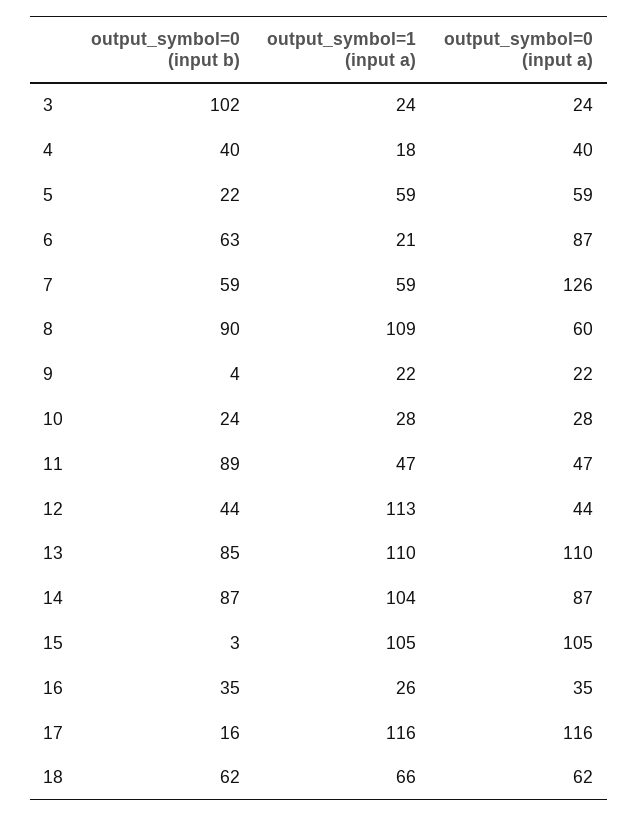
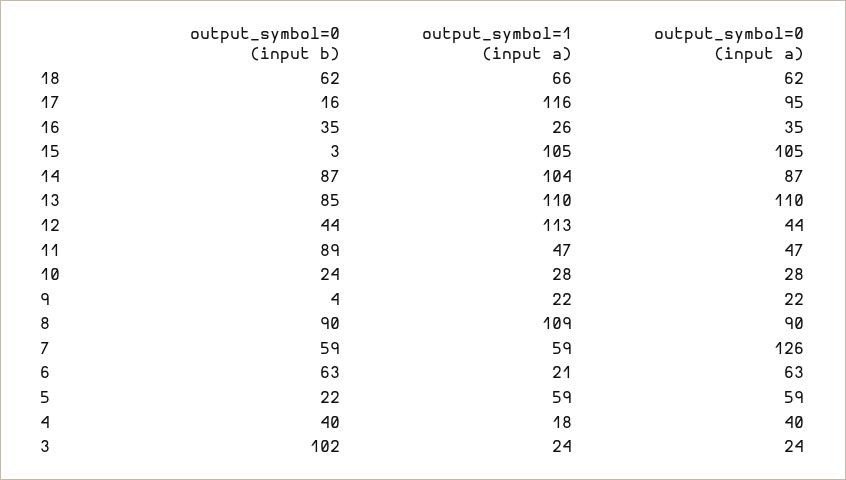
output_symbol=0 (input a), 6: 87 -> 63
output_symbol=0 (input a), 8: 60 -> 90
output_symbol=0 (input a), 17: 116 -> 95

